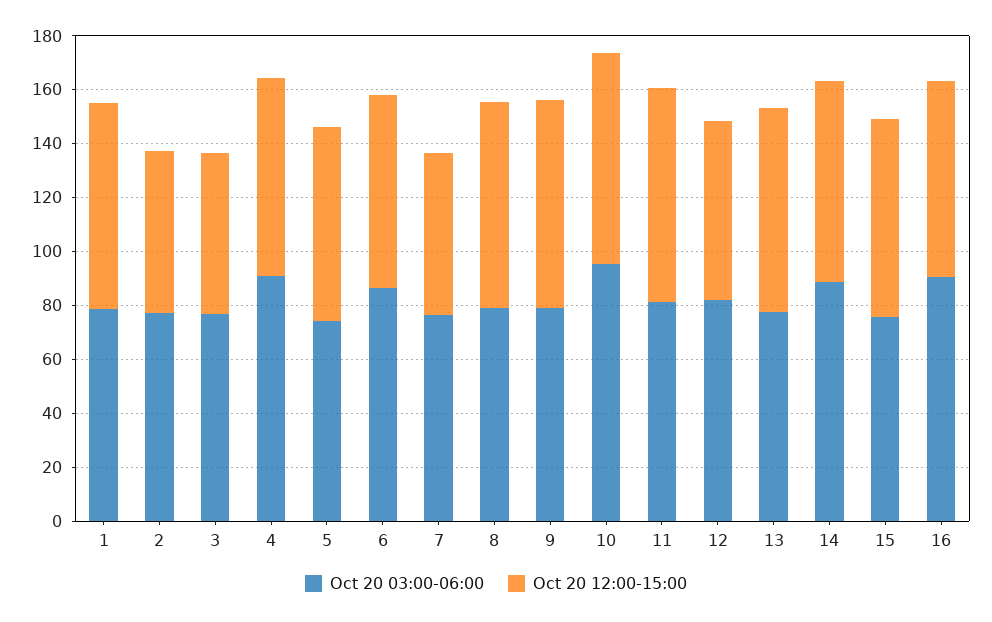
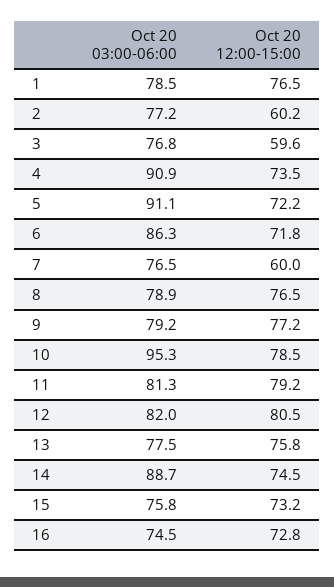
Oct 20 03:00-06:00, 5: 75 -> 91.1
Oct 20 12:00-15:00, 12: 65 -> 80.5
Oct 20 03:00-06:00, 16: 90 -> 74.5

